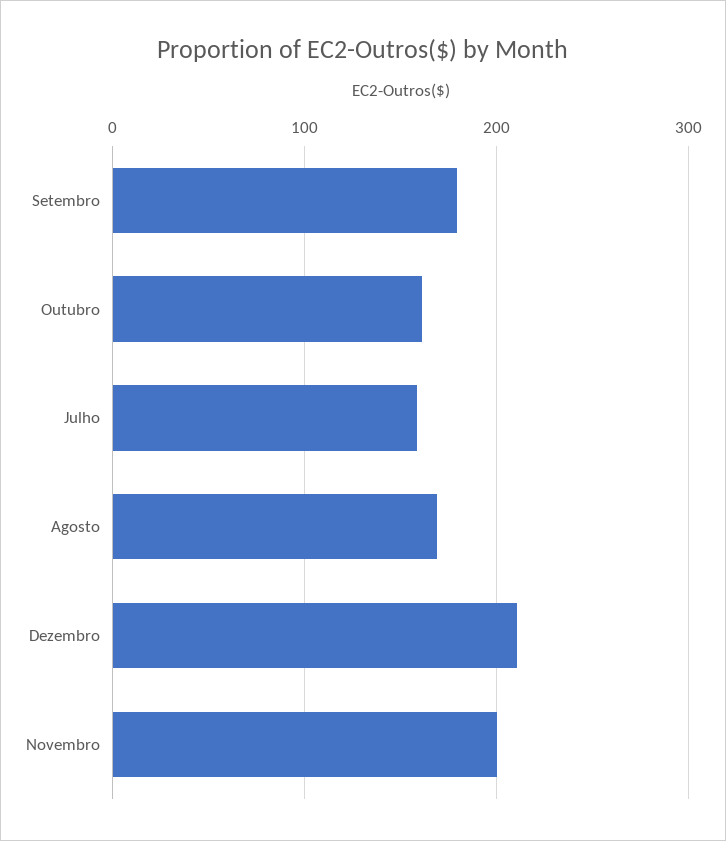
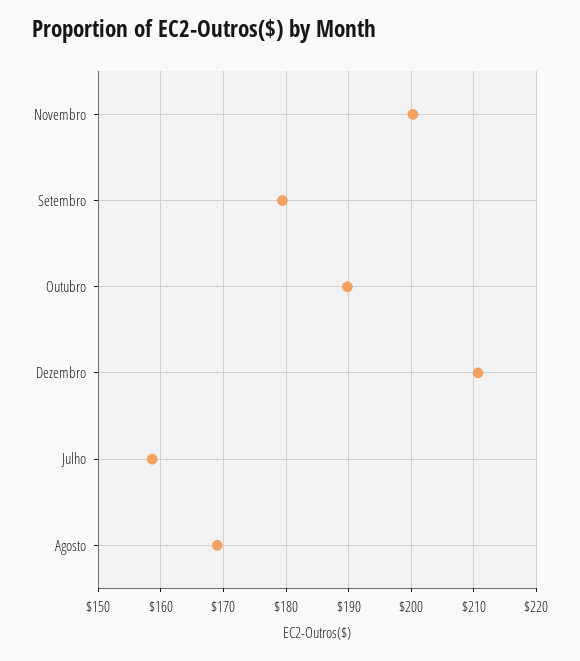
Outubro: 160 -> 190

